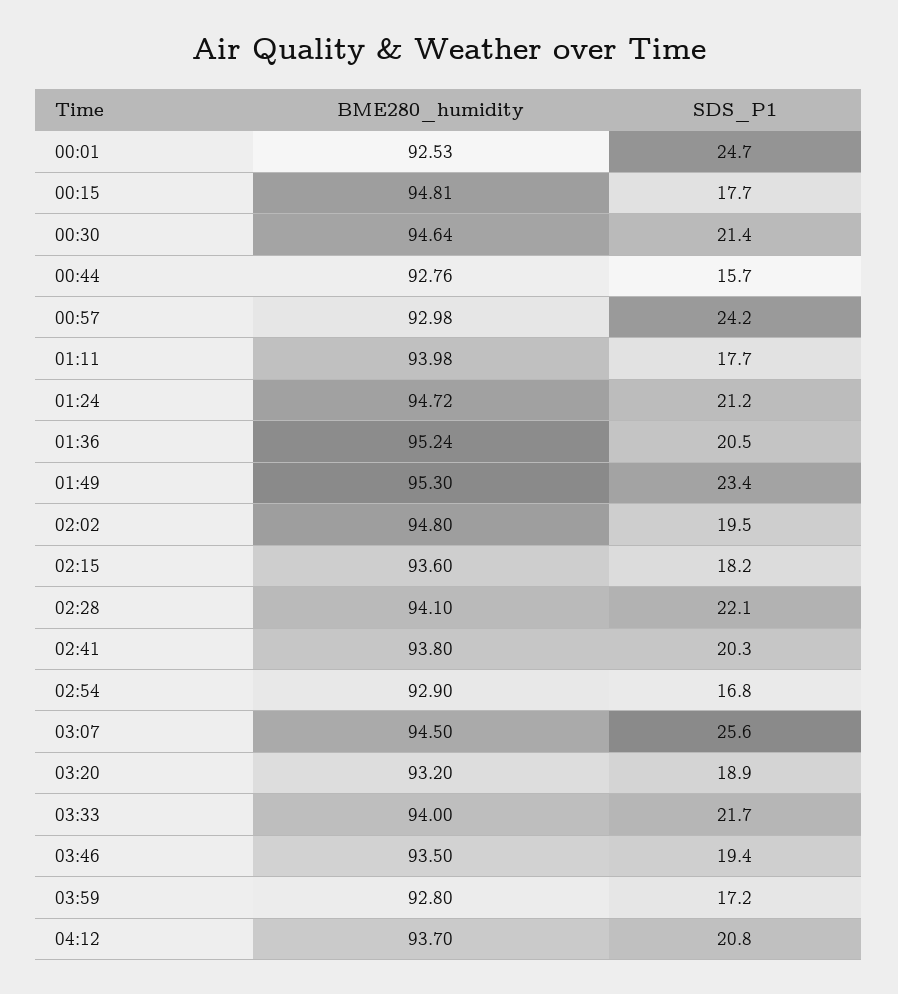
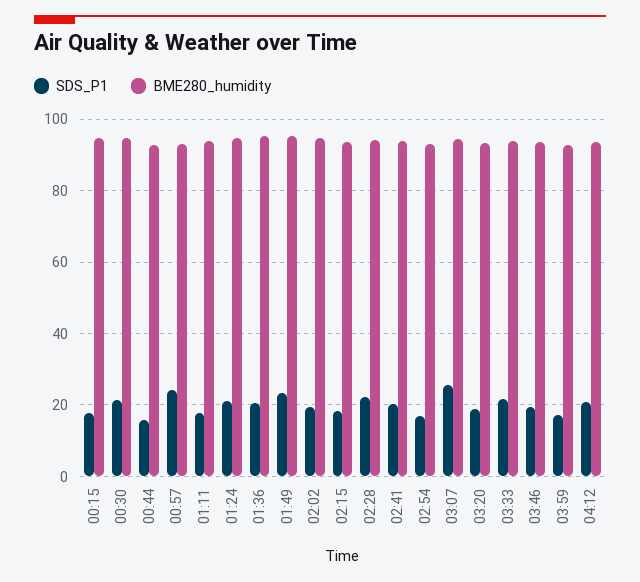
BME280_humidity, 00:01: 92.53 -> none
SDS_P1, 00:01: 24.7 -> none

